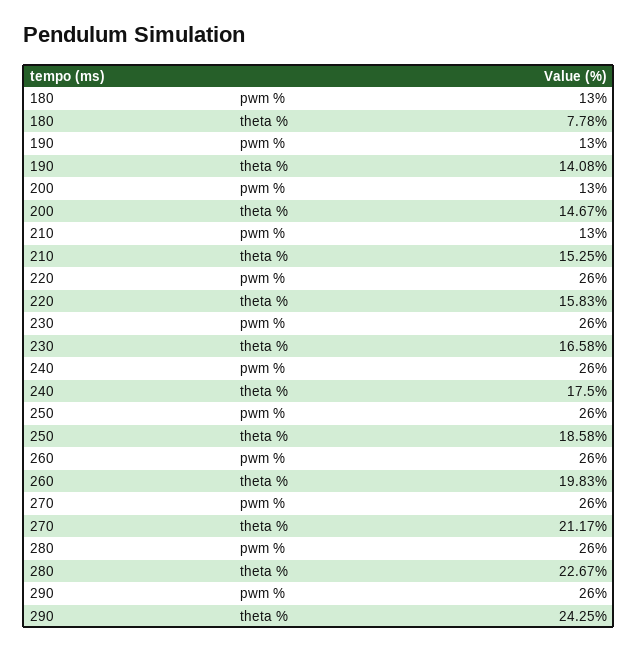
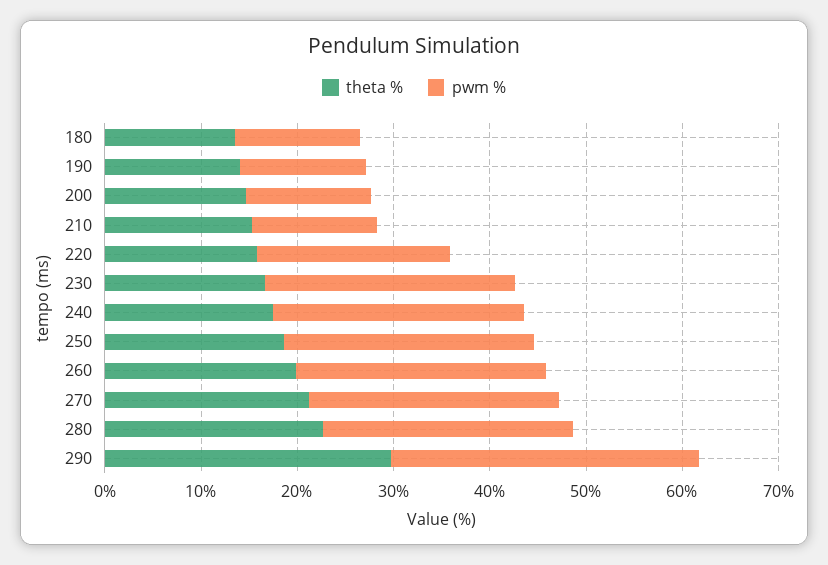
theta %, 180: 7.78 -> 14
pwm %, 220: 26 -> 20
pwm %, 290: 26 -> 32
theta %, 290: 24.25 -> 30

